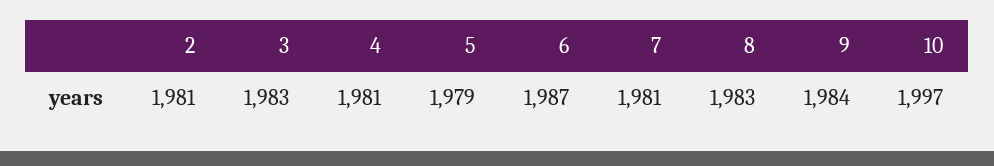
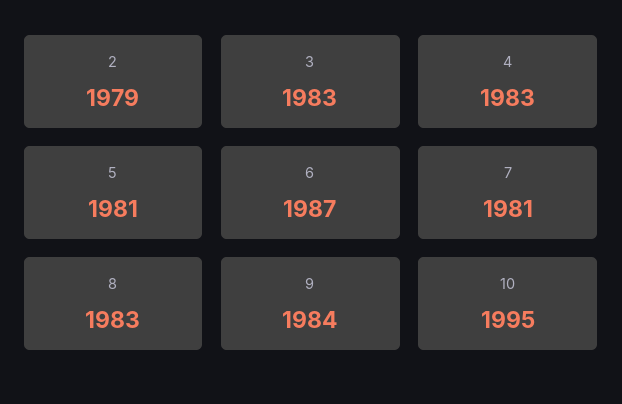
2: 1981 -> 1979
4: 1981 -> 1983
5: 1979 -> 1981
10: 1997 -> 1995

